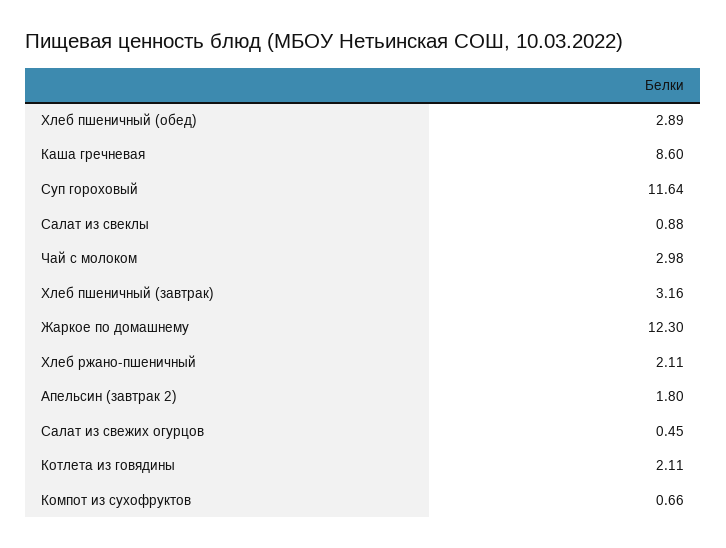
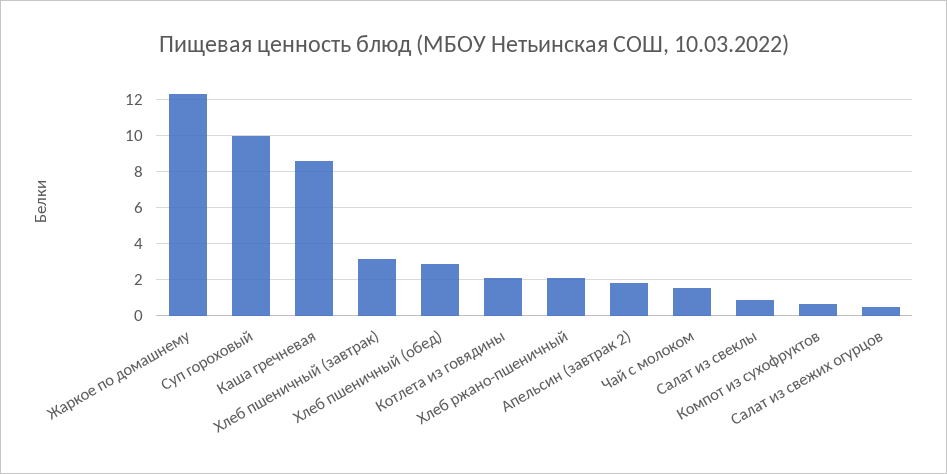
Суп гороховый: 11.64 -> 10
Чай с молоком: 2.98 -> 1.5

